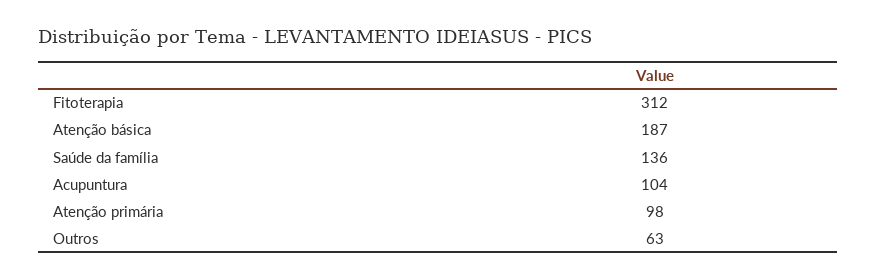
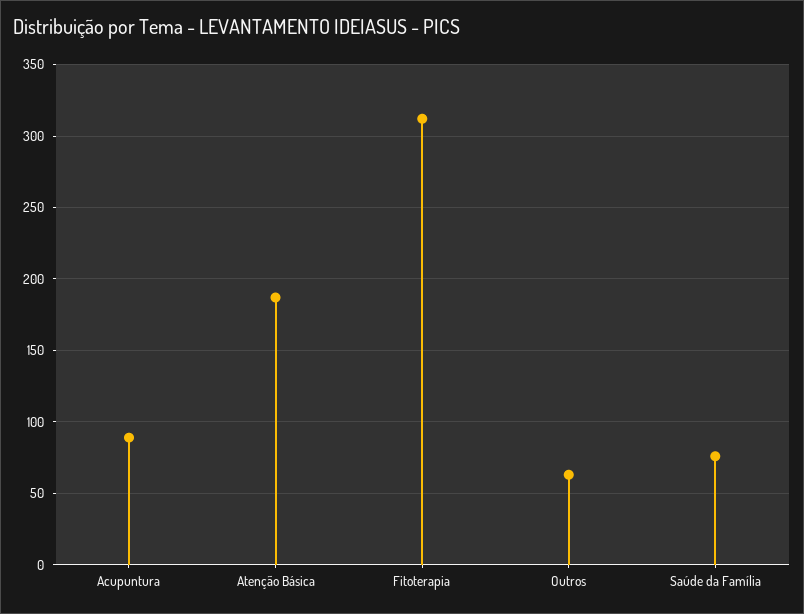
Saúde da família: 136 -> 75
Acupuntura: 104 -> 90
Atenção primária: 98 -> none

